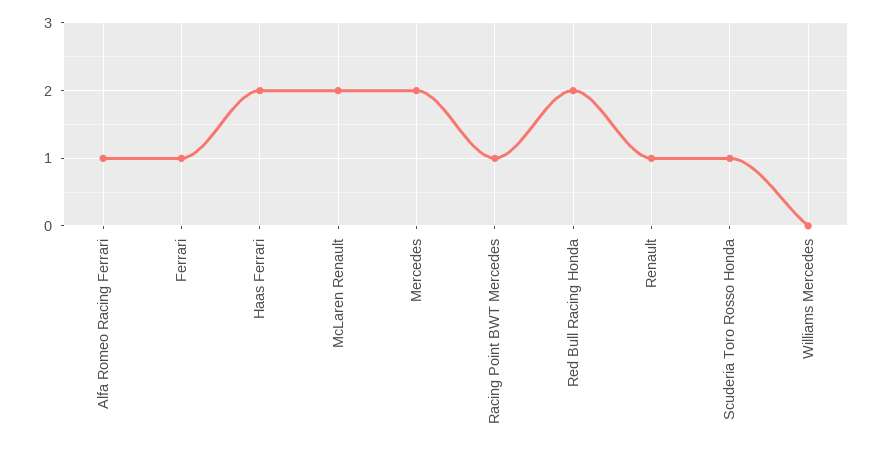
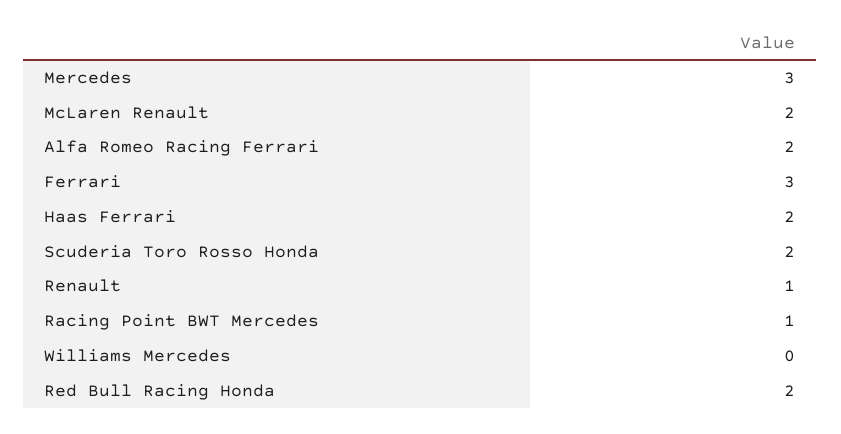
Alfa Romeo Racing Ferrari: 1 -> 2
Ferrari: 1 -> 3
Mercedes: 2 -> 3
Scuderia Toro Rosso Honda: 1 -> 2

